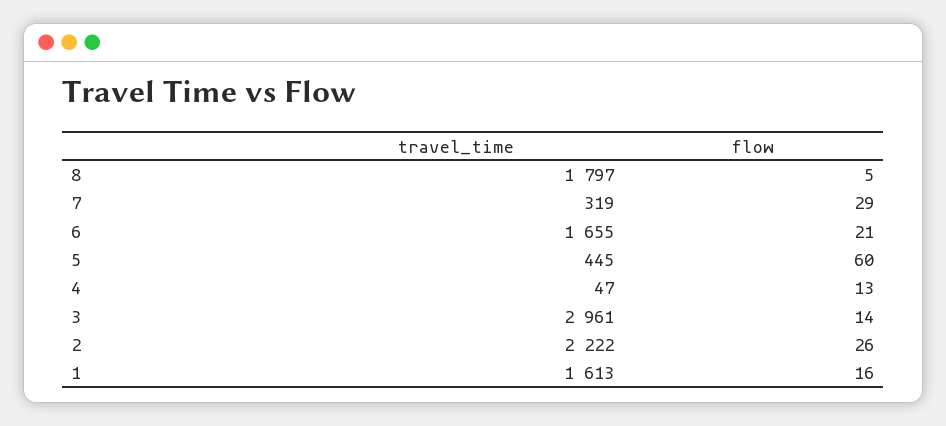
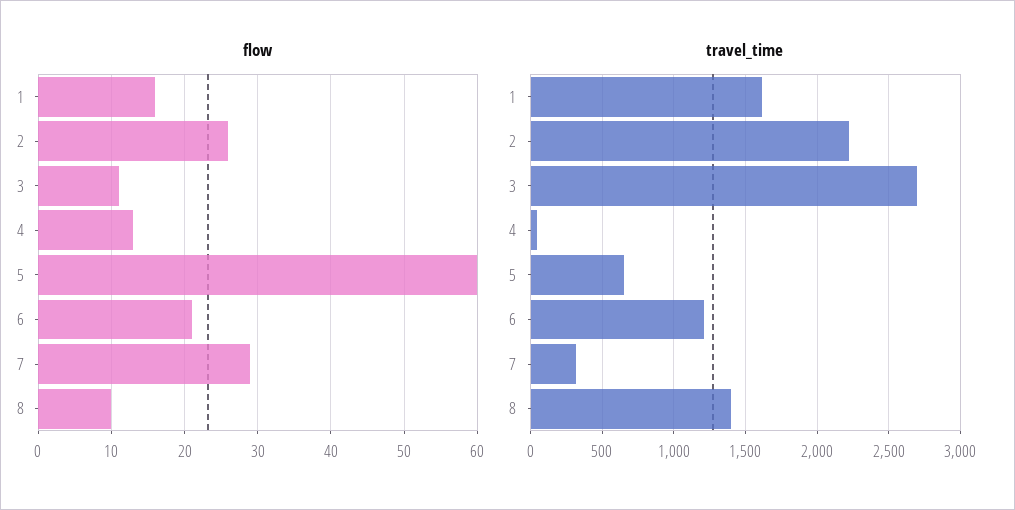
travel_time, 8: 1797 -> 1400
flow, 8: 5 -> 10
travel_time, 6: 1655 -> 1200
travel_time, 5: 445 -> 650
travel_time, 3: 2961 -> 2700
flow, 3: 14 -> 11

